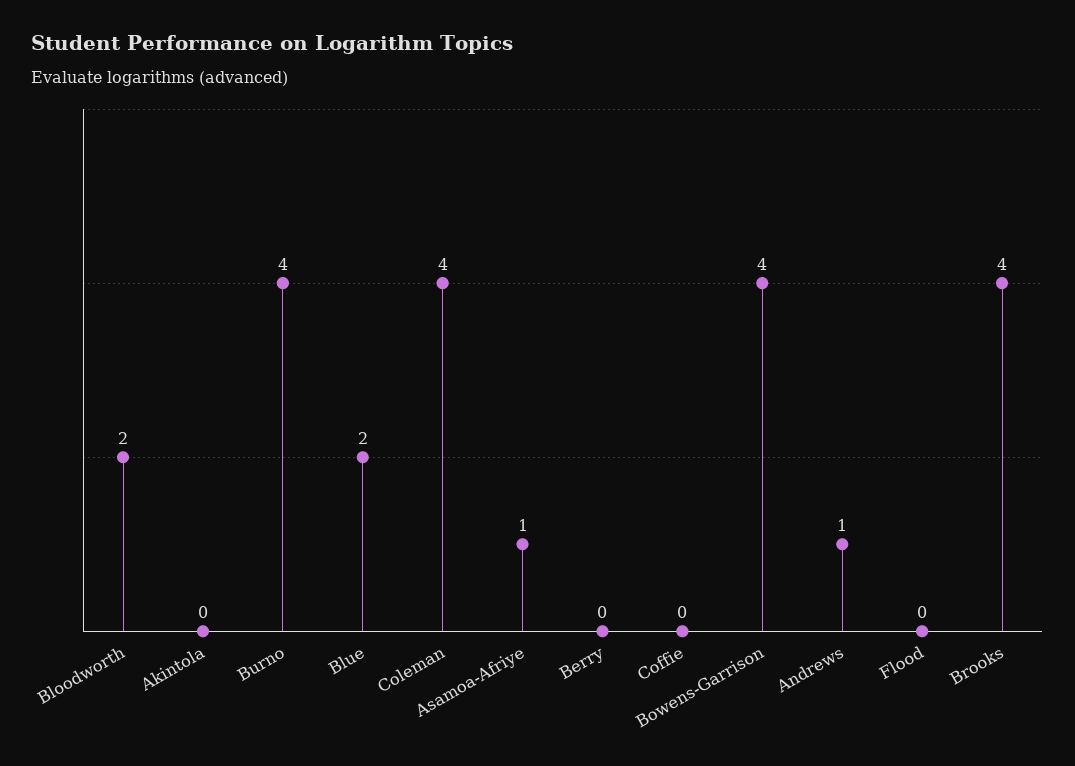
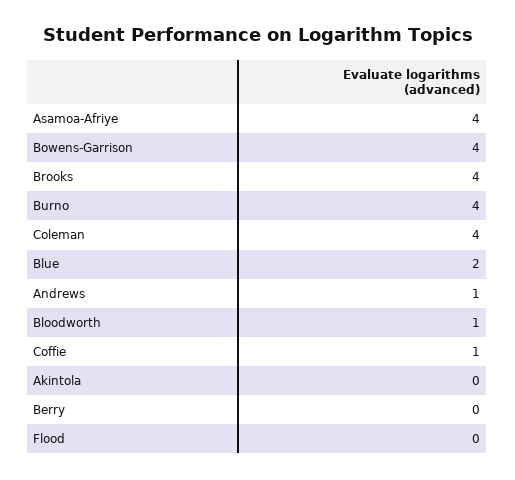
Bloodworth: 2 -> 1
Asamoa-Afriye: 1 -> 4
Coffie: 0 -> 1

